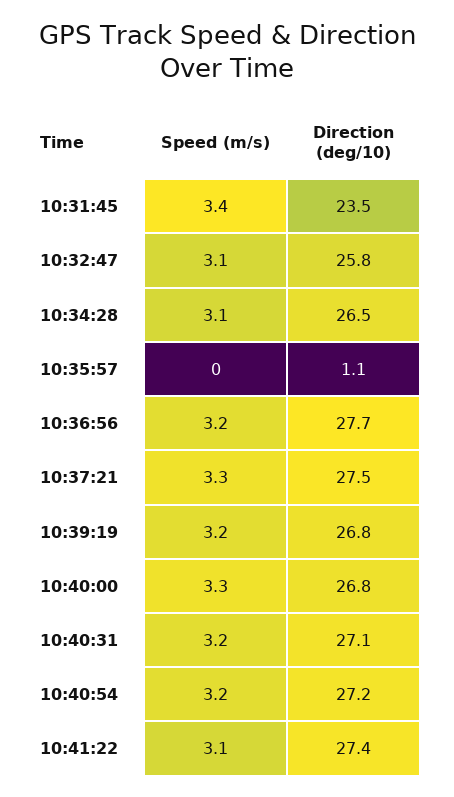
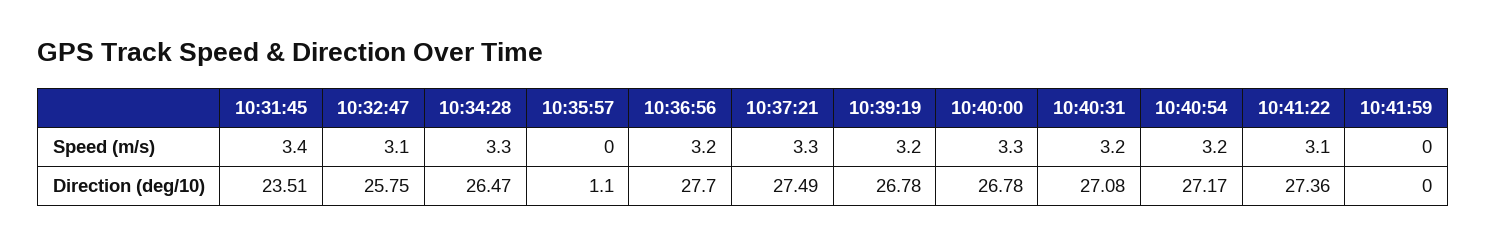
Speed (m/s), 10:34:28: 3.1 -> 3.3
Speed (m/s), 10:41:59: none -> 0
Direction (deg/10), 10:41:59: none -> 0

